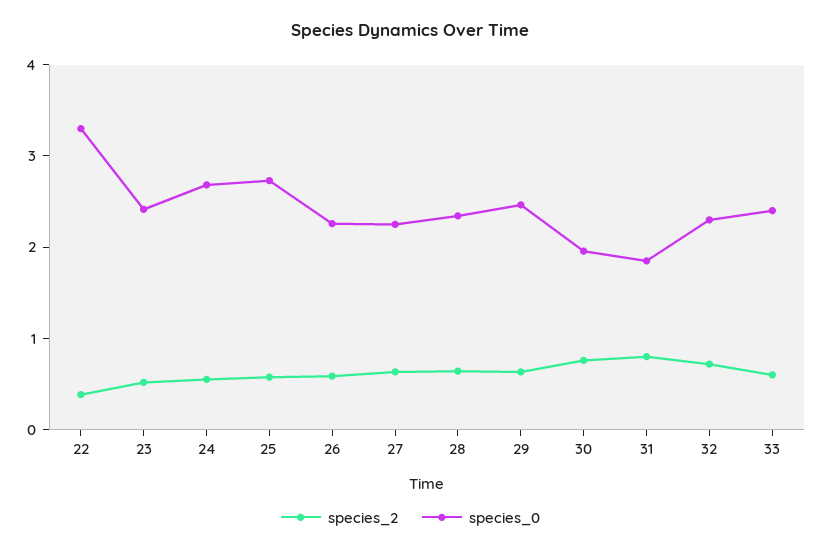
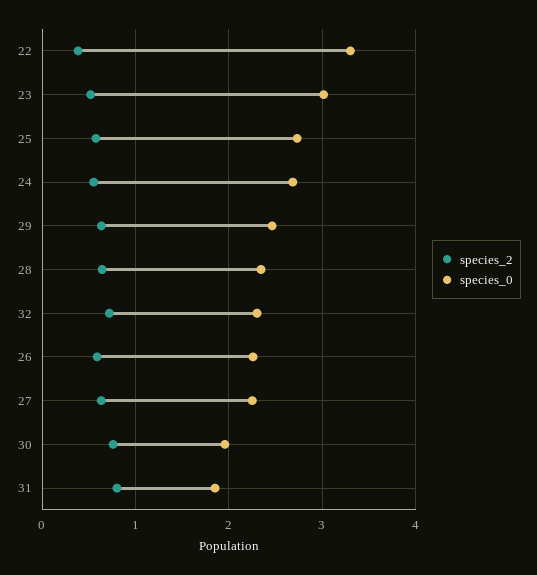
species_0, 23: 2.4 -> 3
species_2, 33: 0.6 -> none
species_0, 33: 2.4 -> none

